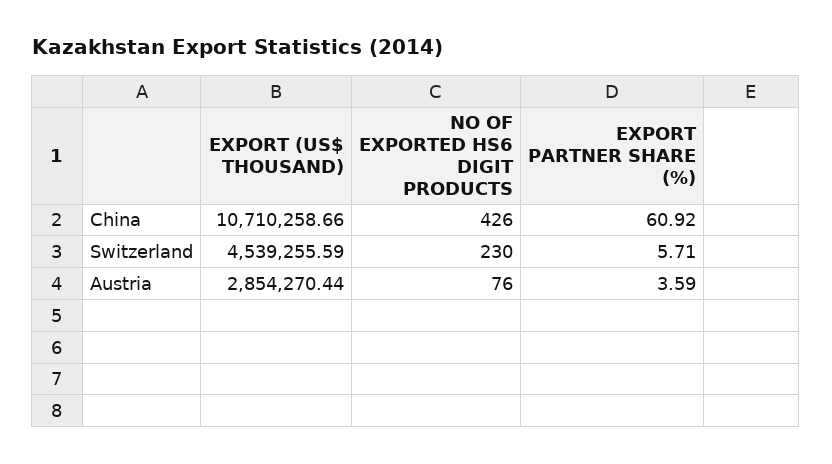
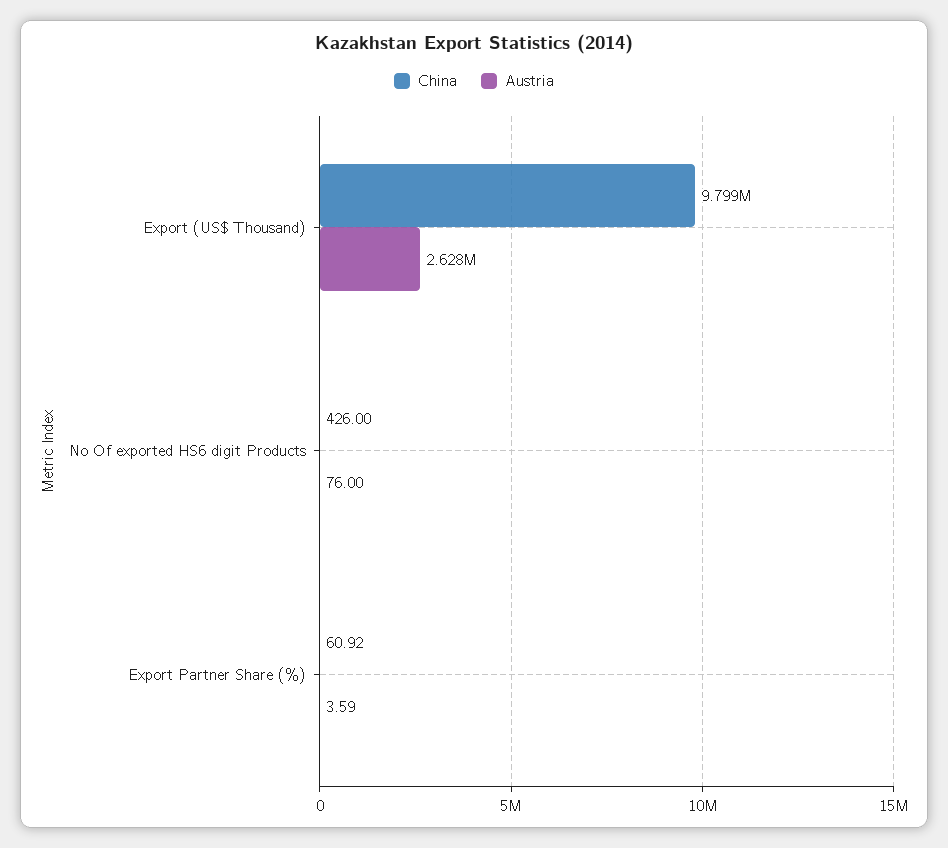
China, EXPORT (US$ THOUSAND): 10710258.66 -> 9799000
Switzerland, EXPORT (US$ THOUSAND): 4539255.59 -> none
Switzerland, NO OF EXPORTED HS6 DIGIT PRODUCTS: 230 -> none
Switzerland, EXPORT PARTNER SHARE (%): 5.71 -> none
Austria, EXPORT (US$ THOUSAND): 2854270.44 -> 2628000

